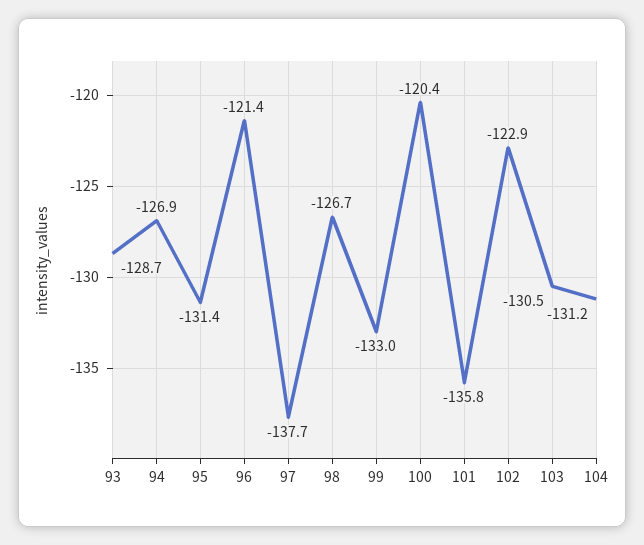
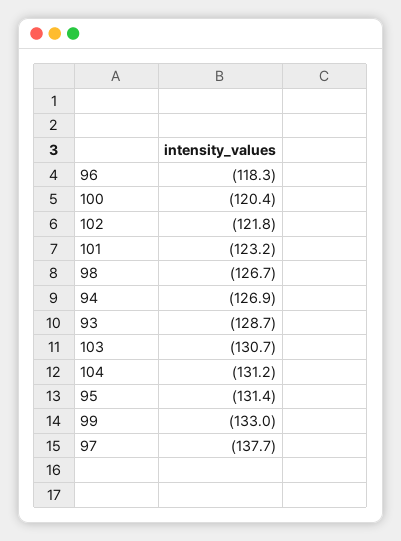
96: -121.4 -> -118.3
101: -135.8 -> -123.2
102: -122.9 -> -121.8
103: -130.5 -> -130.7

